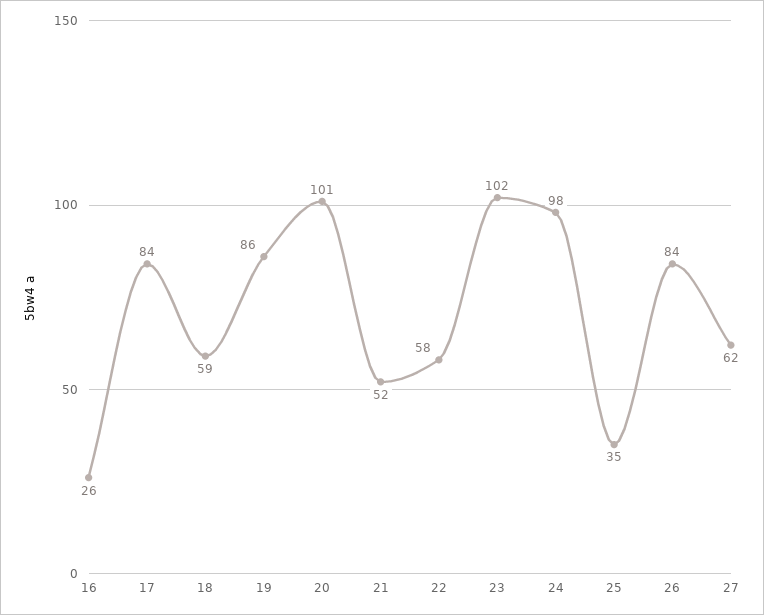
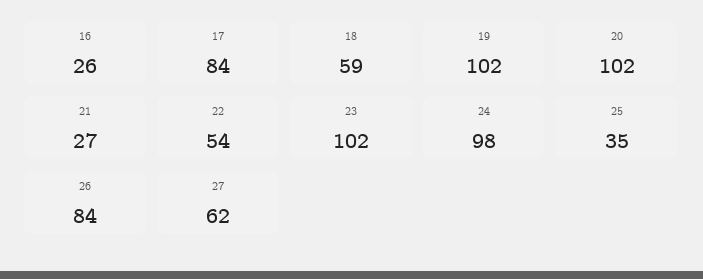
19: 86 -> 102
20: 101 -> 102
21: 52 -> 27
22: 58 -> 54

